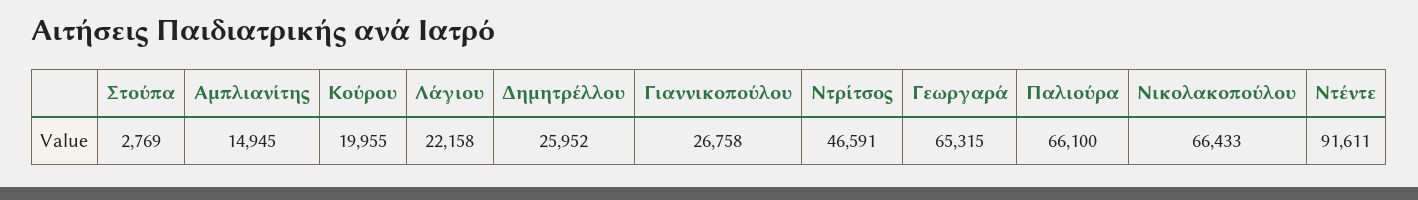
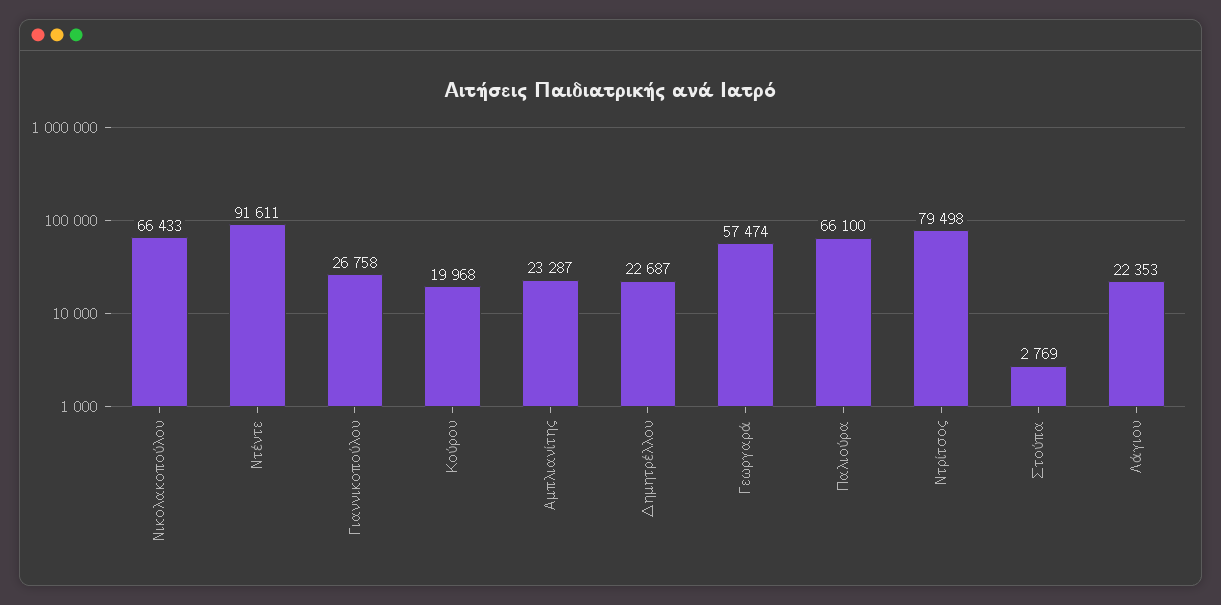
Αμπλιανίτης: 14945 -> 23287
Κούρου: 19955 -> 19968
Λάγιου: 22158 -> 22353
Δημητρέλλου: 25952 -> 22687
Ντρίτσος: 46591 -> 79498
Γεωργαρά: 65315 -> 57474

